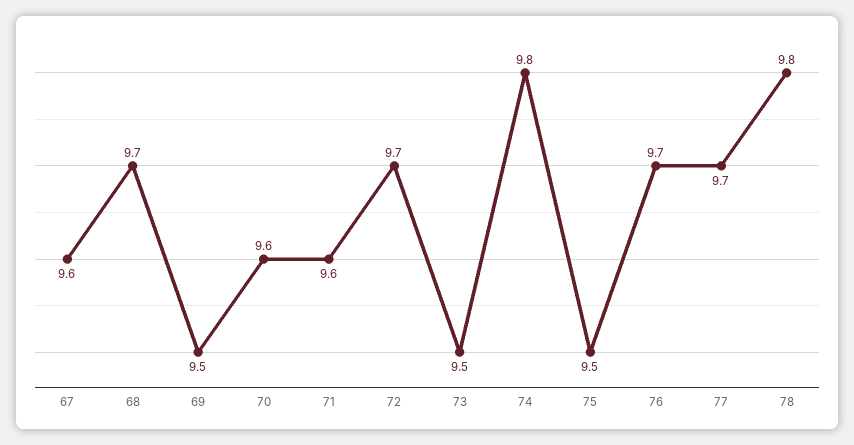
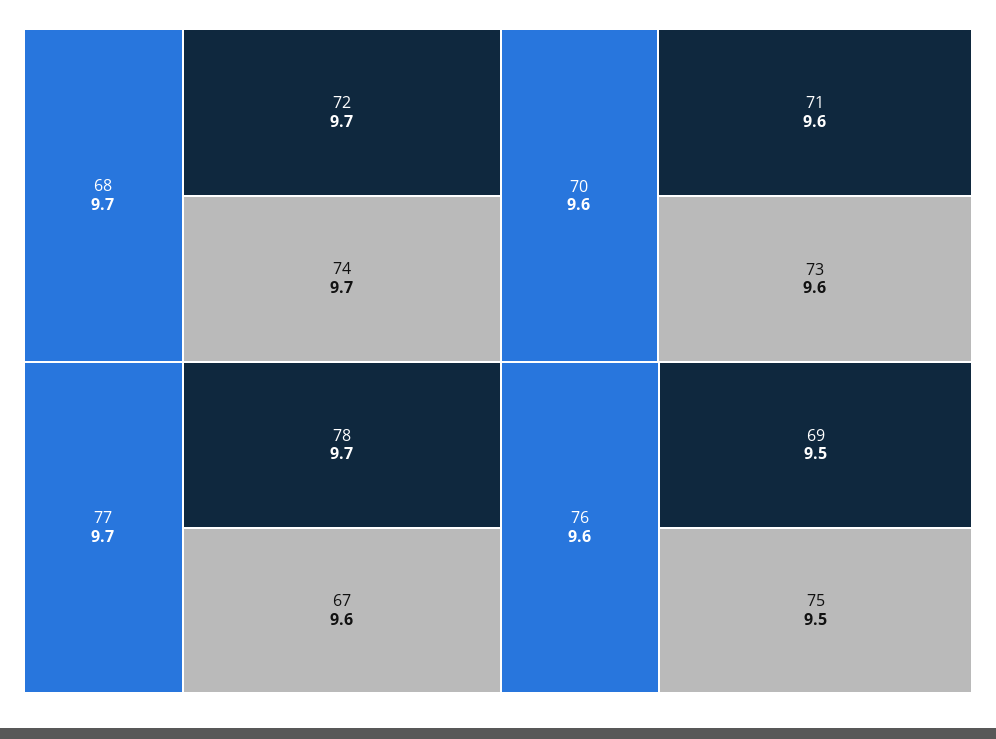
73: 9.5 -> 9.6
74: 9.8 -> 9.7
76: 9.7 -> 9.6
78: 9.8 -> 9.7

